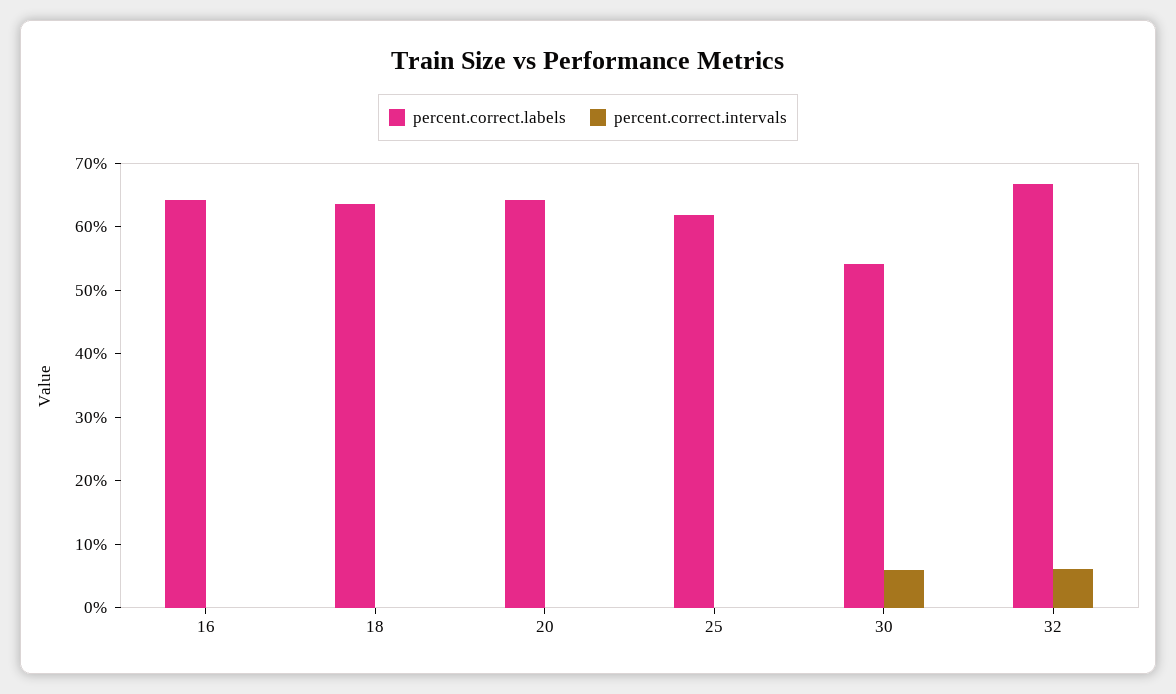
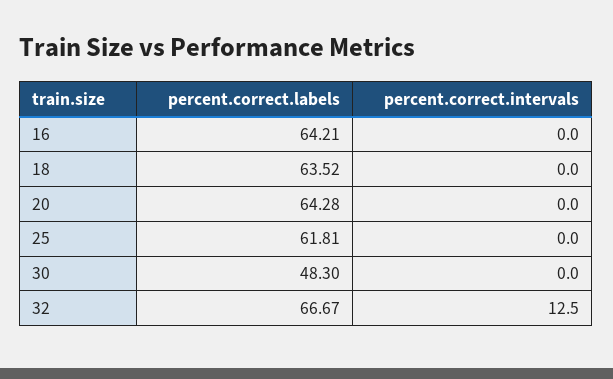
percent.correct.labels, 30: 54 -> 48.3
percent.correct.intervals, 30: 6 -> 0
percent.correct.intervals, 32: 6 -> 12.5

